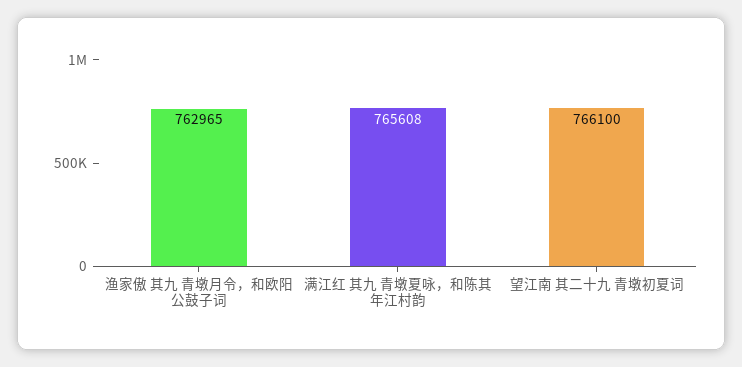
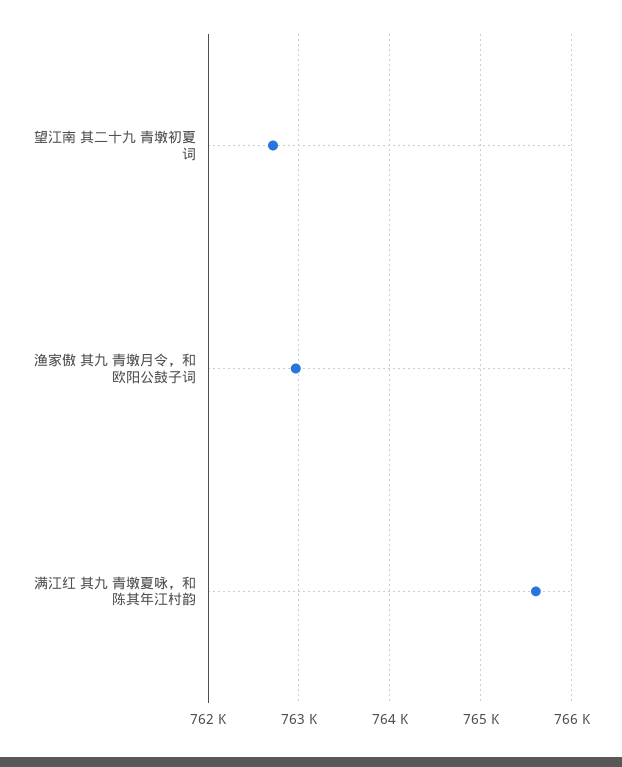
望江南 其二十九 青墩初夏词: 766100 -> 762700

